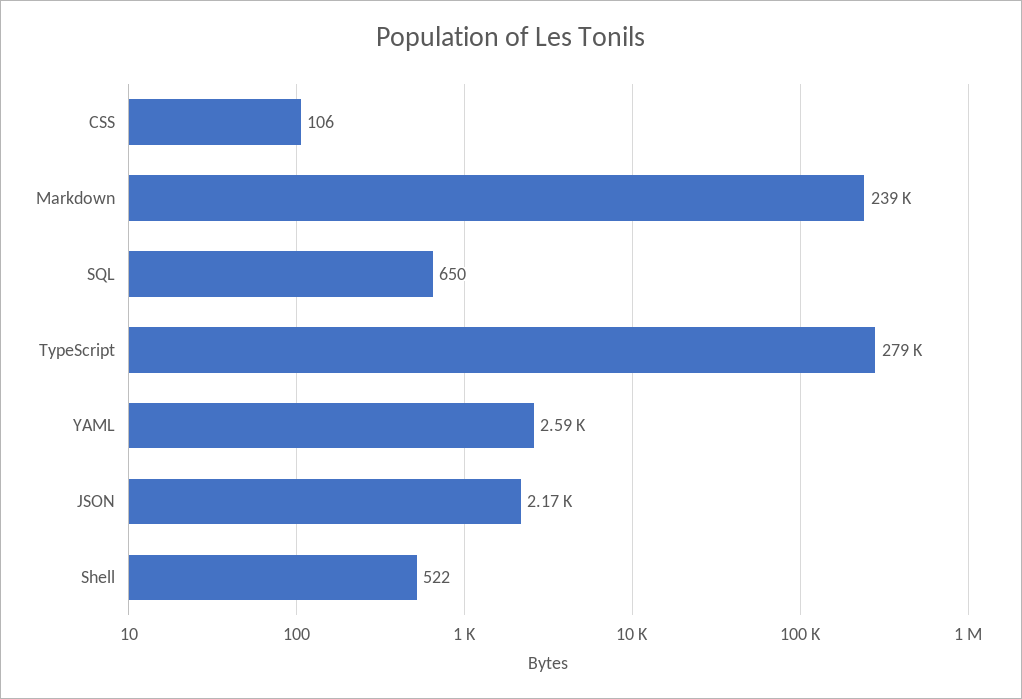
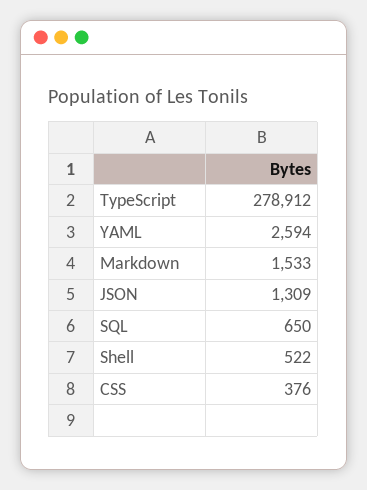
CSS: 106 -> 376
Markdown: 239000 -> 1533
JSON: 2170 -> 1309

